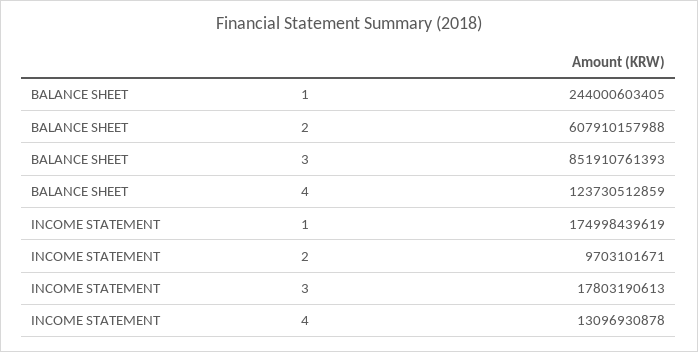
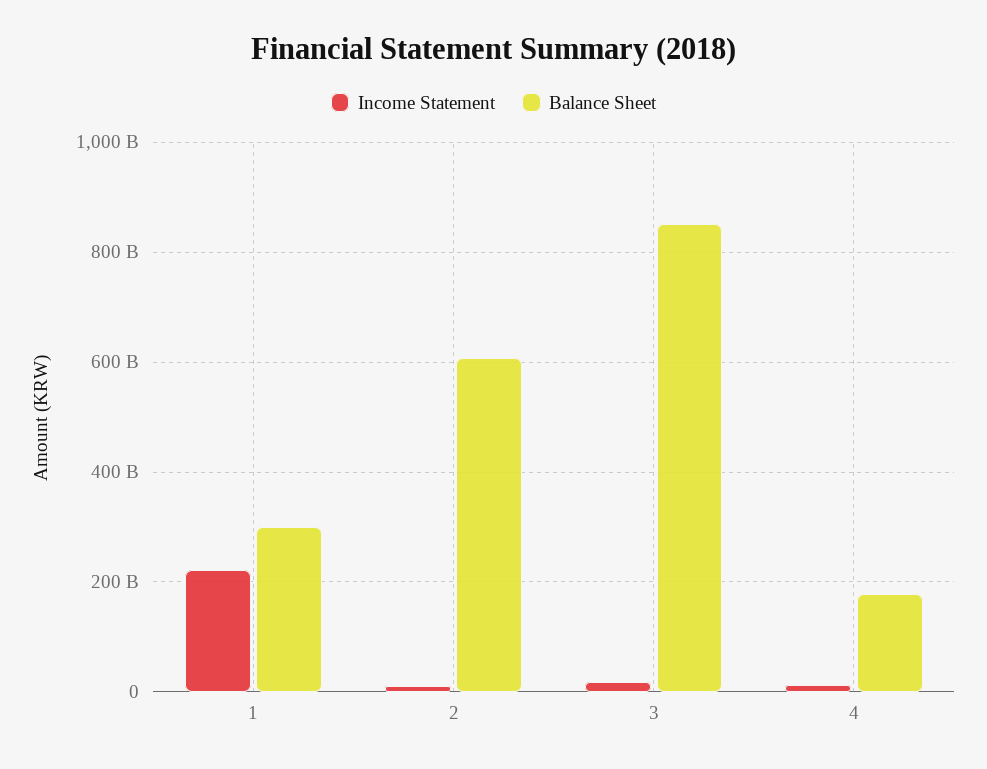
BALANCE SHEET, 1: 244000603405 -> 300000000000
BALANCE SHEET, 4: 123730512859 -> 180000000000
INCOME STATEMENT, 1: 174998439619 -> 220000000000

